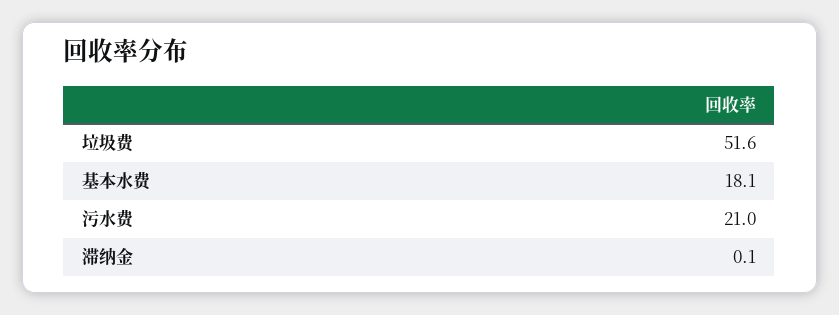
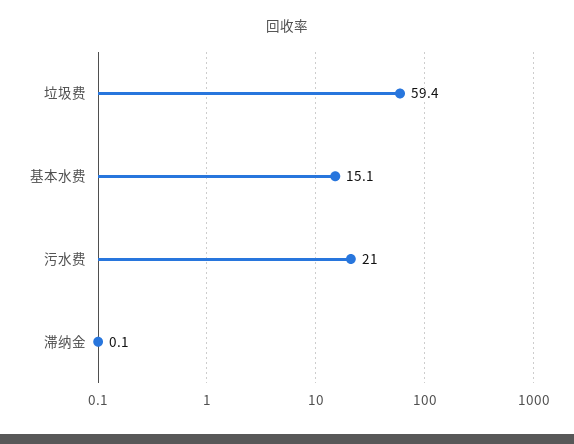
垃圾费: 51.6 -> 59.4
基本水费: 18.1 -> 15.1

